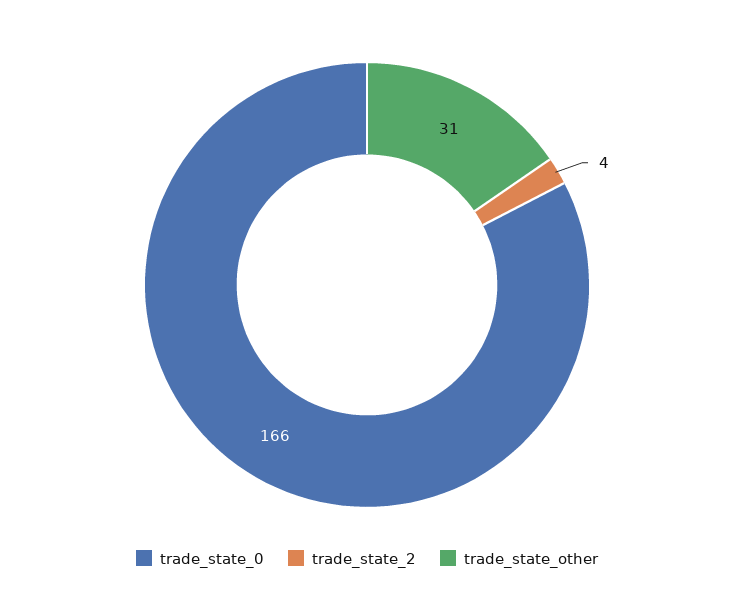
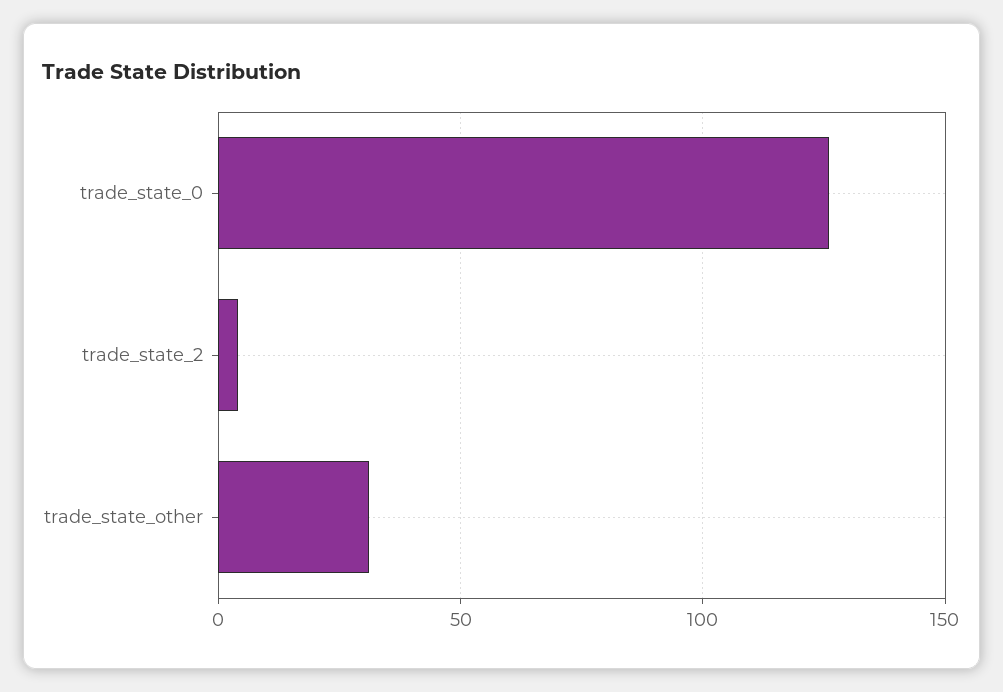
trade_state_0: 166 -> 125

